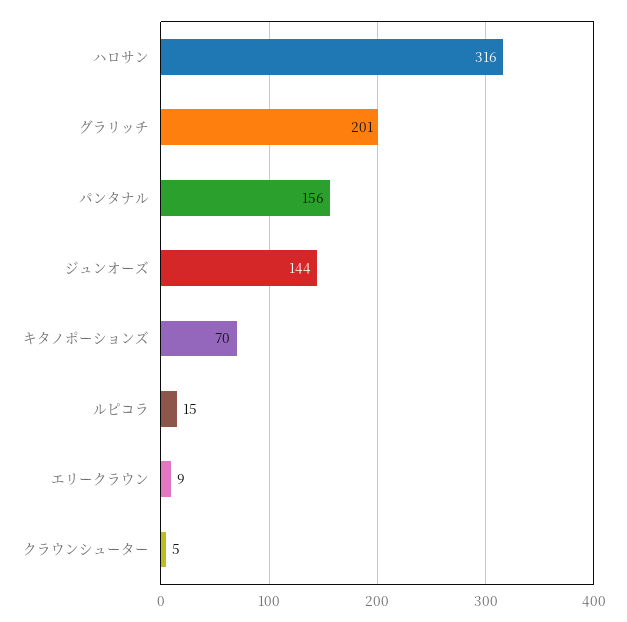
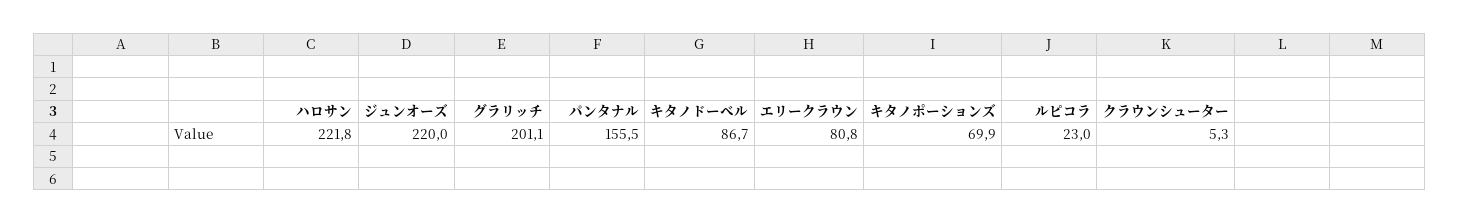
ハロサン: 316 -> 221.8
ジュンオーズ: 144 -> 220
ルピコラ: 15 -> 23
エリークラウン: 9 -> 80.8
キタノドーベル: none -> 86.7

